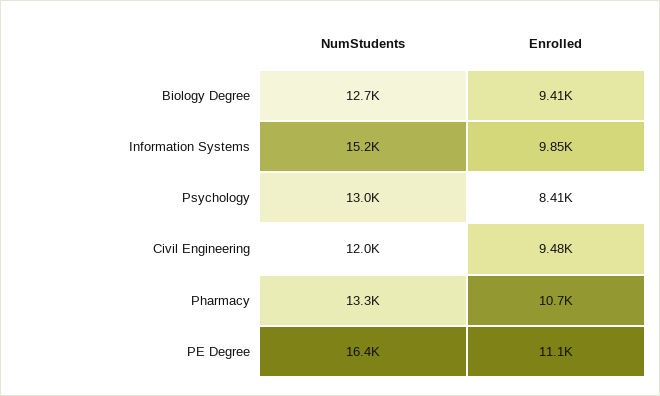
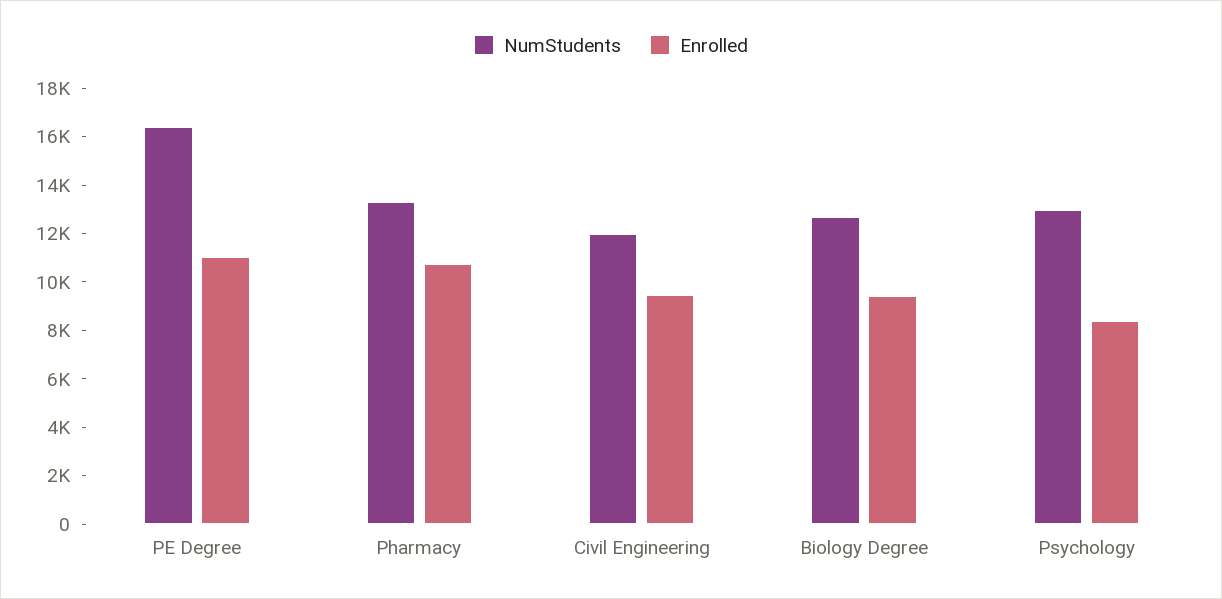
NumStudents, Information Systems: 15200 -> none
Enrolled, Information Systems: 9850 -> none

